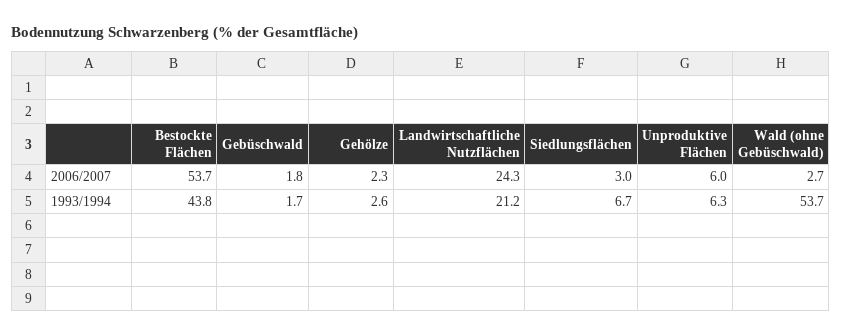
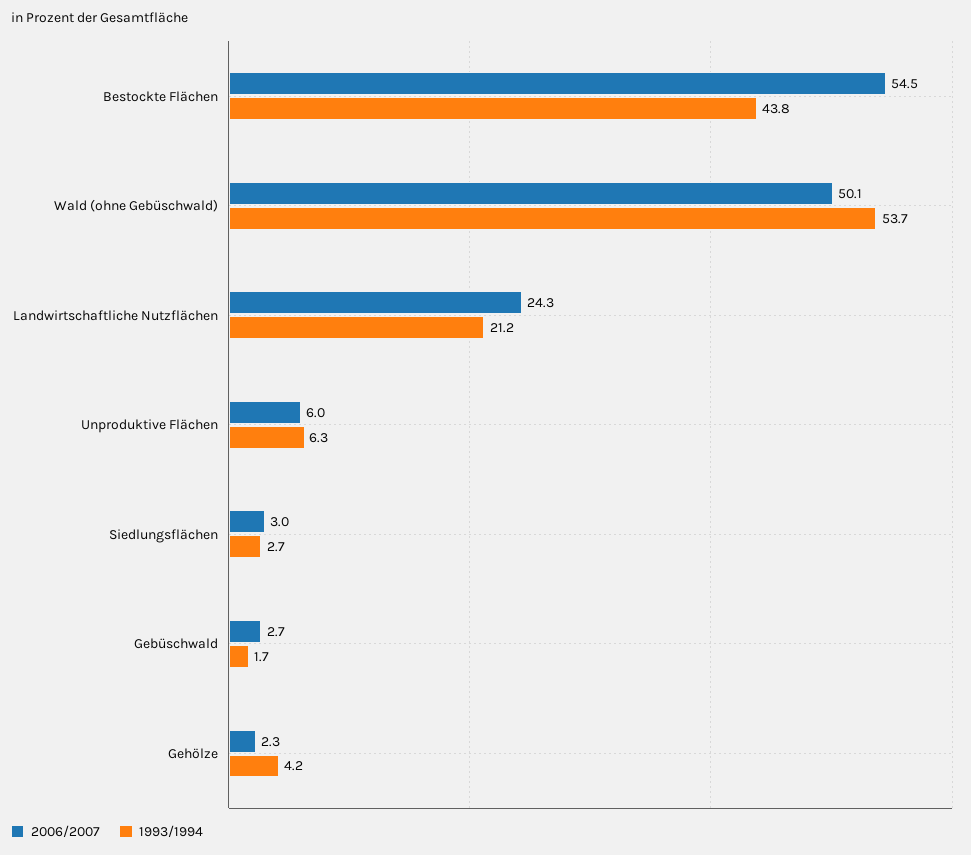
2006/2007, Bestockte Flächen: 53.7 -> 54.5
2006/2007, Gebüschwald: 1.8 -> 2.7
2006/2007, Wald (ohne Gebüschwald): 2.7 -> 50.1
1993/1994, Gehölze: 2.6 -> 4.2
1993/1994, Siedlungsflächen: 6.7 -> 2.7

